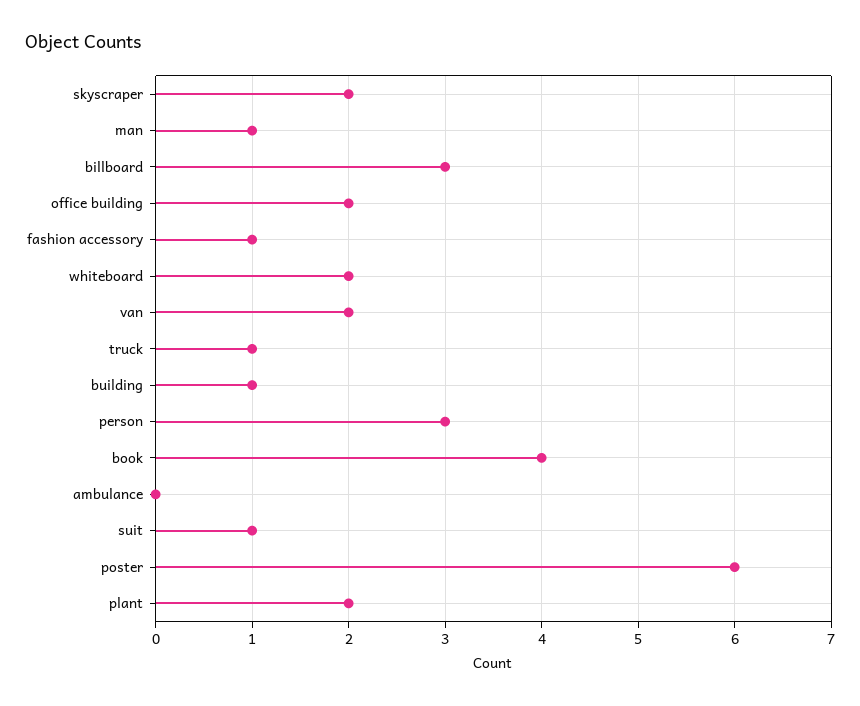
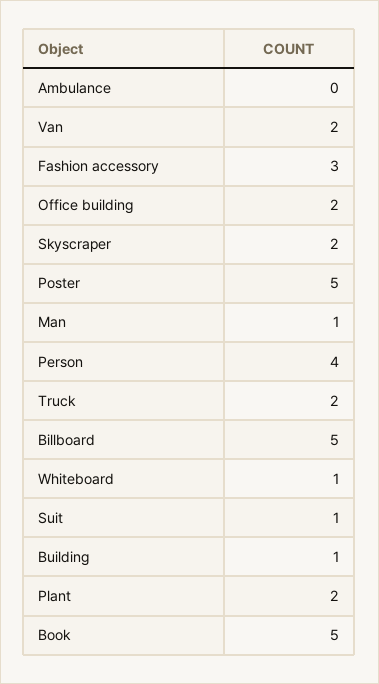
billboard: 3 -> 5
fashion accessory: 1 -> 3
whiteboard: 2 -> 1
truck: 1 -> 2
person: 3 -> 4
book: 4 -> 5
poster: 6 -> 5

